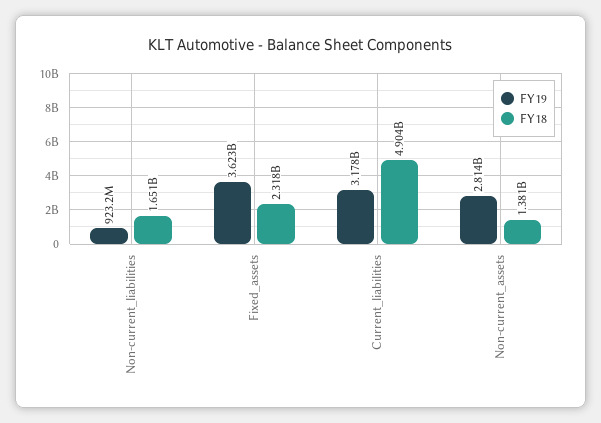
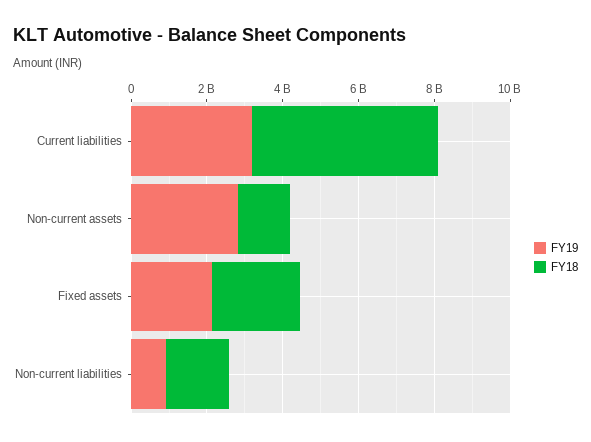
FY19, Fixed_assets: 3623000000 -> 2000000000

